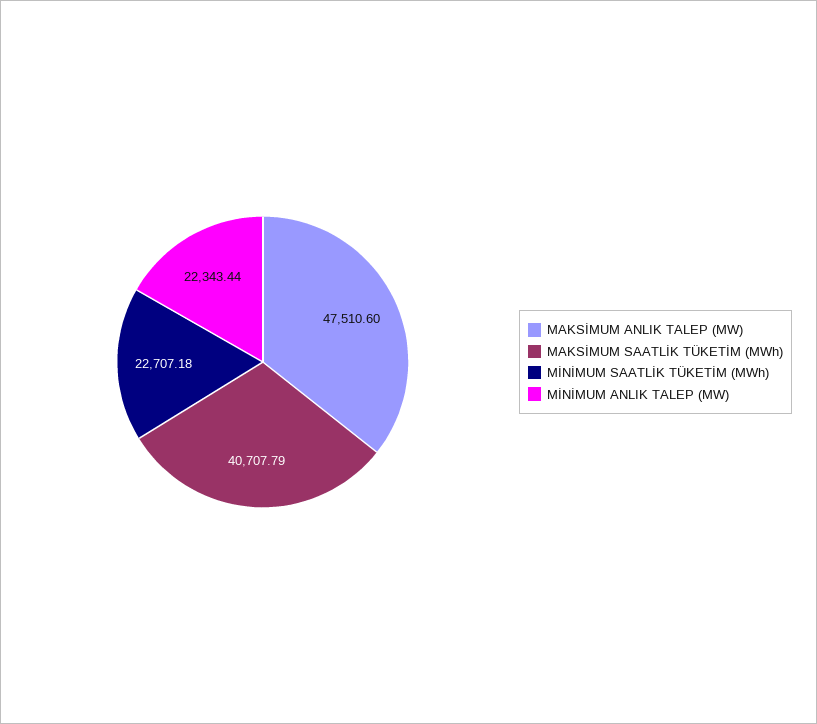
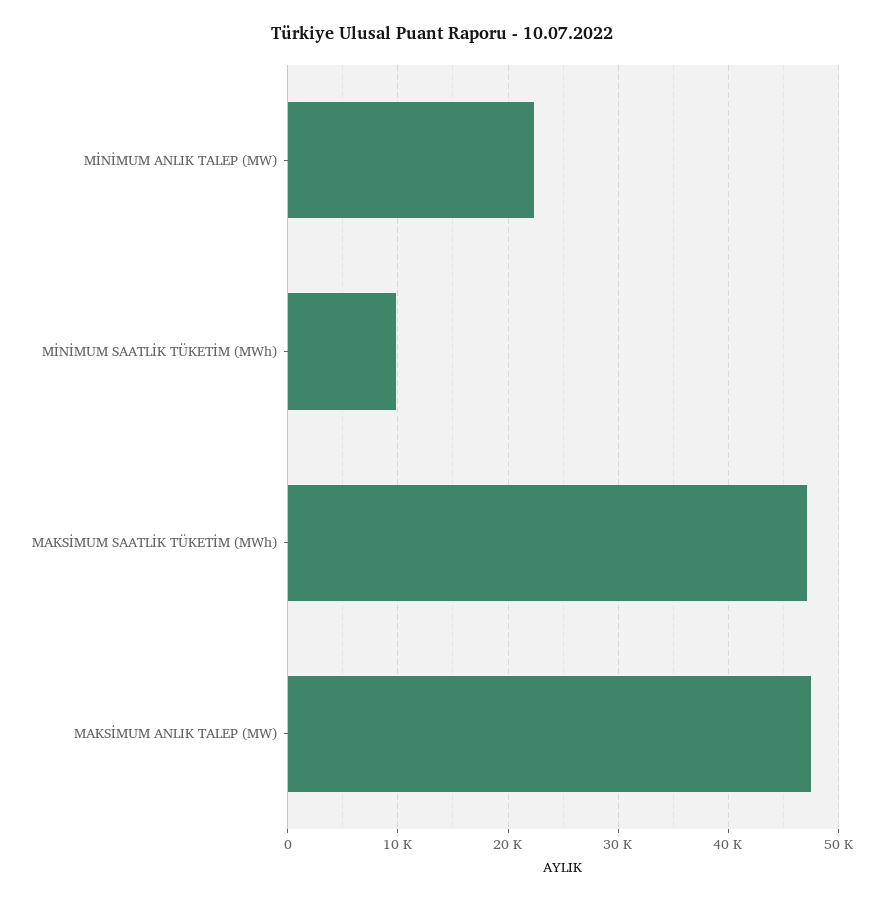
MAKSİMUM SAATLİK TÜKETİM (MWh): 40707.79 -> 47000
MİNİMUM SAATLİK TÜKETİM (MWh): 22707.18 -> 10000

